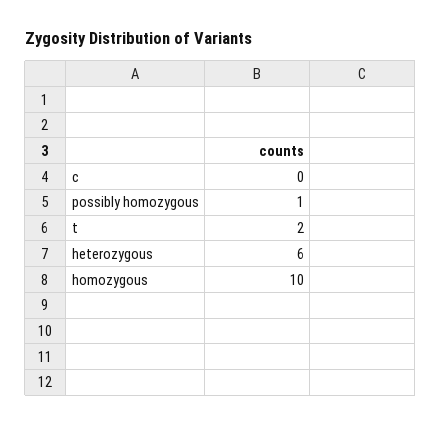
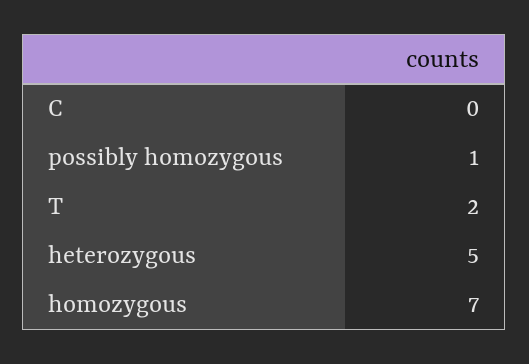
heterozygous: 6 -> 5
homozygous: 10 -> 7

